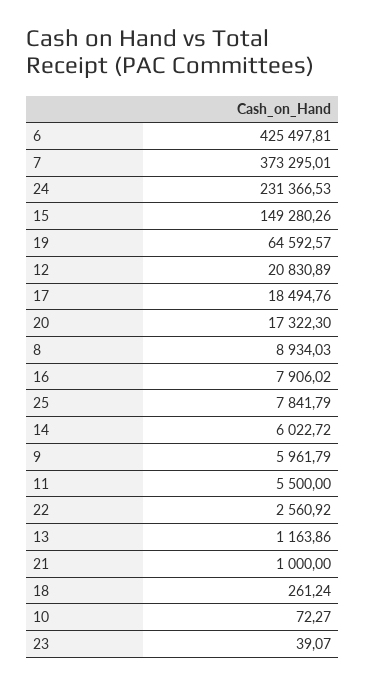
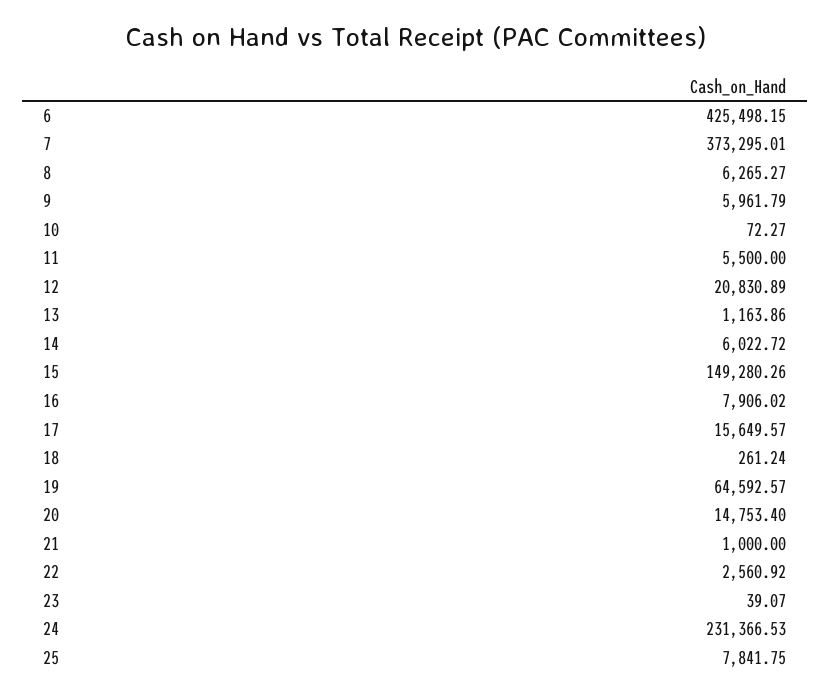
6: 425497.81 -> 425498.15
17: 18494.76 -> 15649.57
20: 17322.3 -> 14753.4
8: 8934.03 -> 6265.27
25: 7841.79 -> 7841.75

